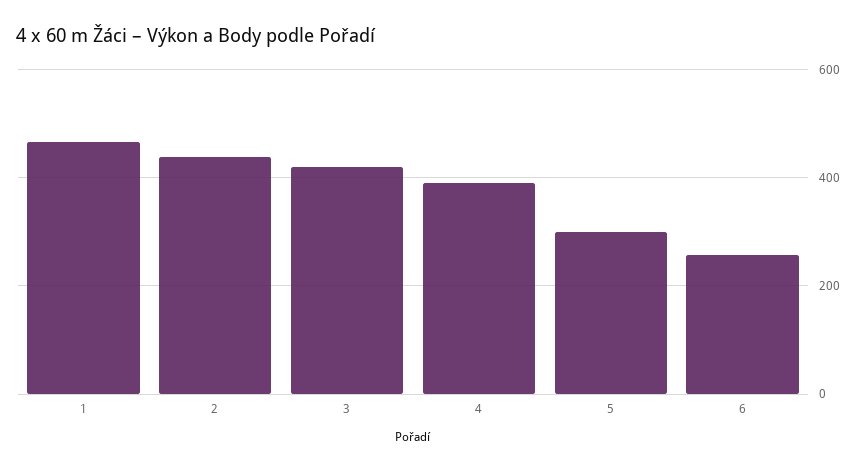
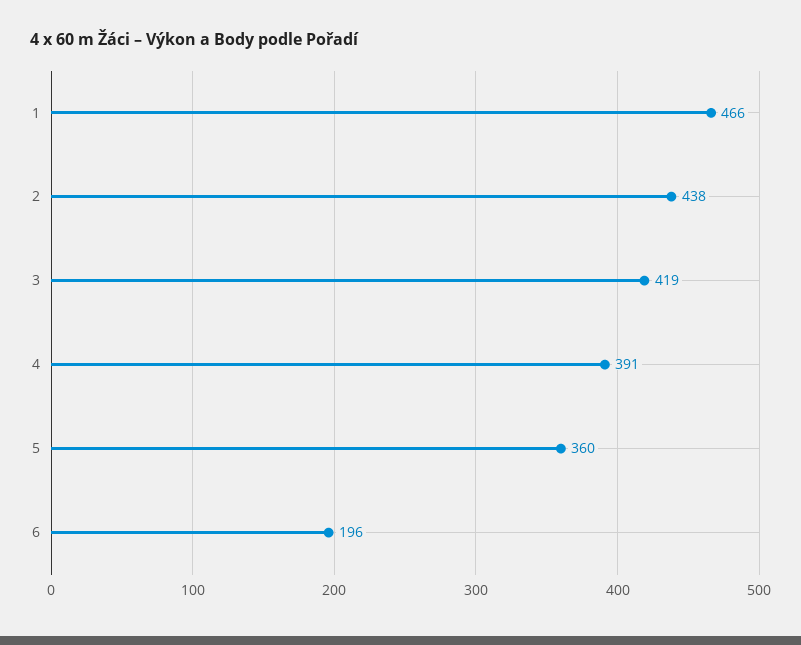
5: 300 -> 360
6: 260 -> 196

